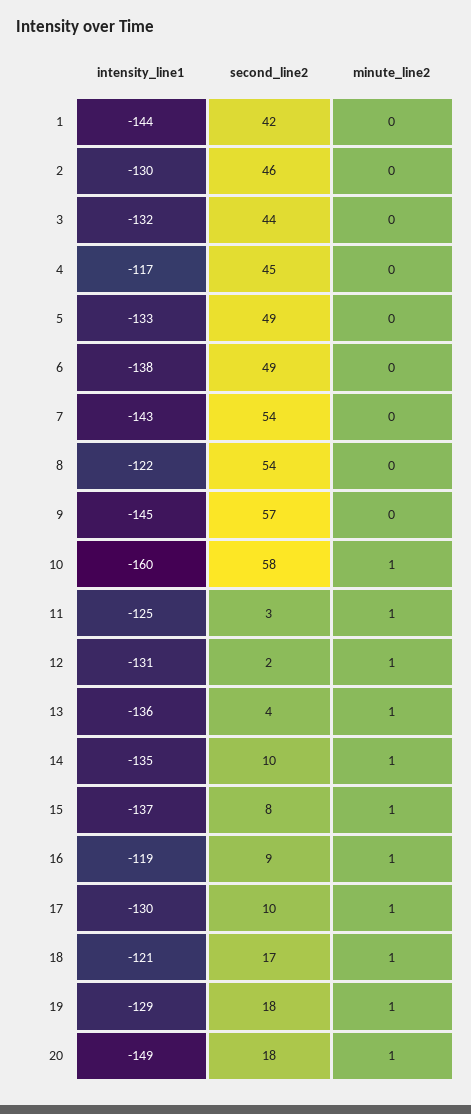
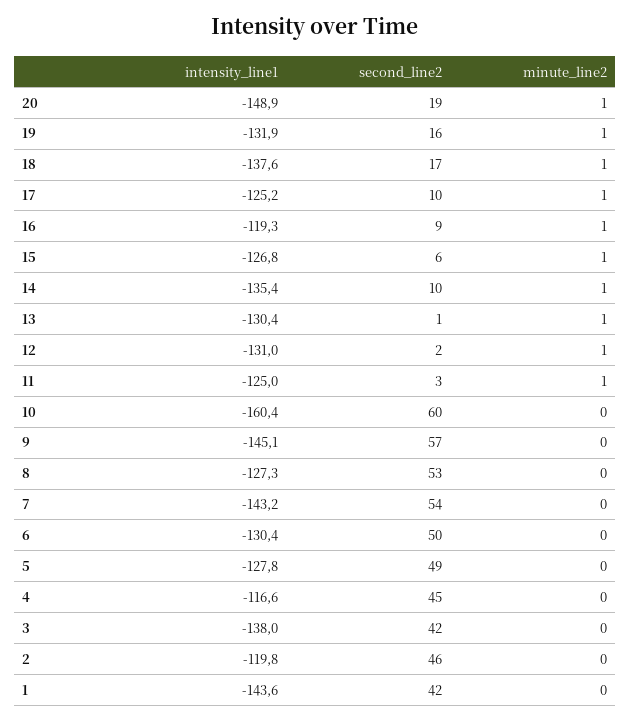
intensity_line1, 2: -130 -> -119.8
intensity_line1, 3: -132 -> -138
second_line2, 3: 44 -> 42
intensity_line1, 5: -133 -> -127.8
intensity_line1, 6: -138 -> -130.4
second_line2, 6: 49 -> 50
intensity_line1, 8: -122 -> -127.3
second_line2, 8: 54 -> 53
second_line2, 10: 58 -> 60
minute_line2, 10: 1 -> 0
intensity_line1, 13: -136 -> -130.4
second_line2, 13: 4 -> 1
intensity_line1, 15: -137 -> -126.8
second_line2, 15: 8 -> 6
intensity_line1, 17: -130 -> -125.2
intensity_line1, 18: -121 -> -137.6
intensity_line1, 19: -129 -> -131.9
second_line2, 19: 18 -> 16
second_line2, 20: 18 -> 19

